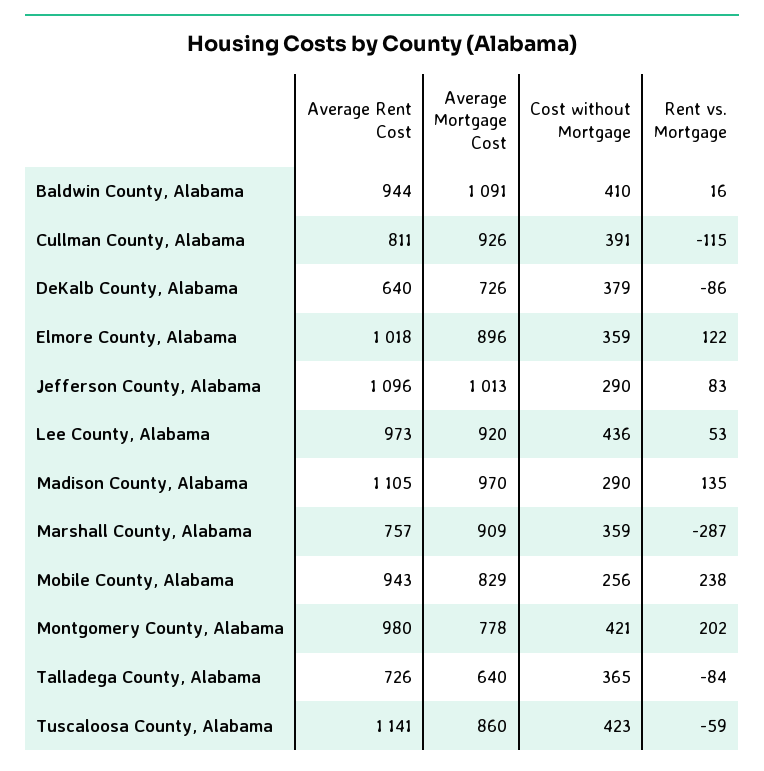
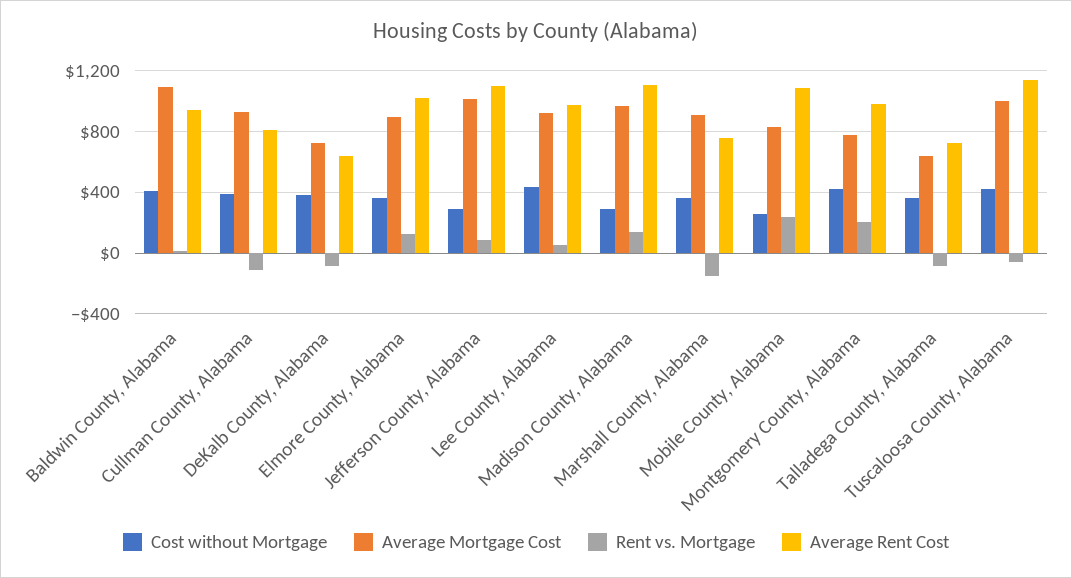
Rent vs. Mortgage, Marshall County, Alabama: -287 -> -150
Average Rent Cost, Mobile County, Alabama: 943 -> 1100
Average Mortgage Cost, Tuscaloosa County, Alabama: 860 -> 1000

